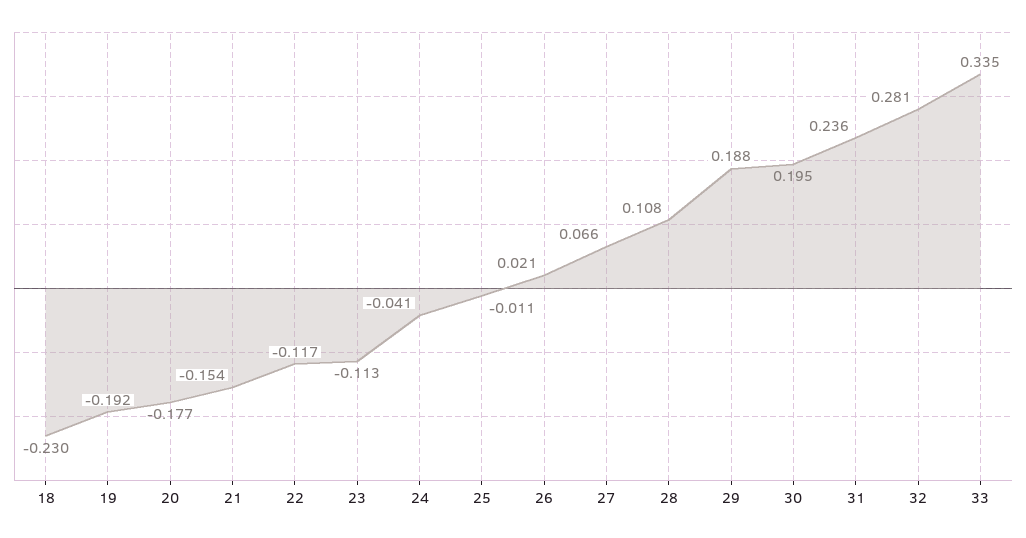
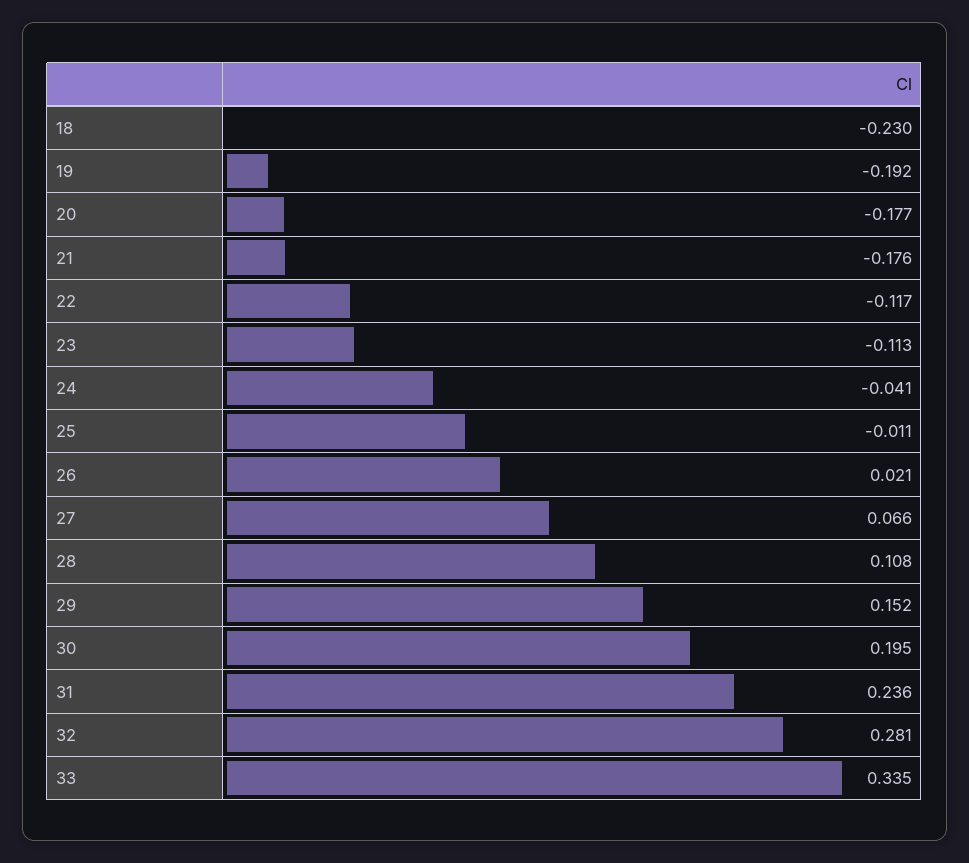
21: -0.154 -> -0.176
29: 0.188 -> 0.152

